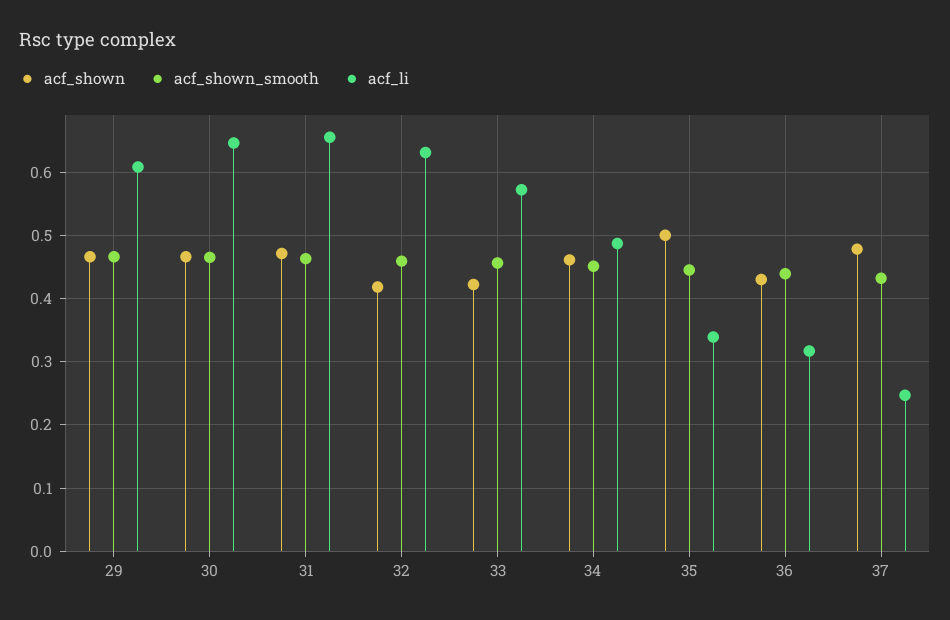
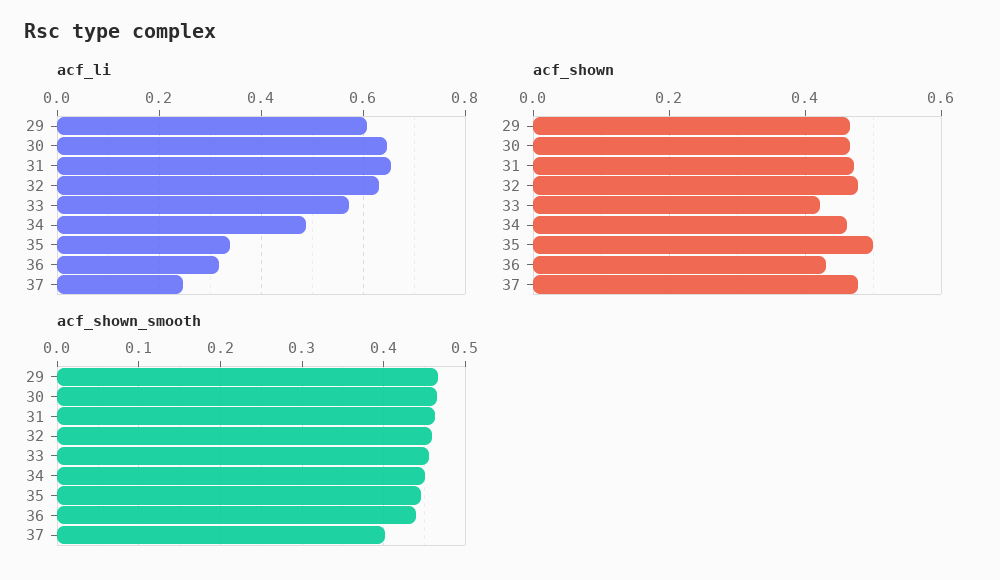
acf_shown, 32: 0.42 -> 0.48
acf_shown_smooth, 37: 0.43 -> 0.4

